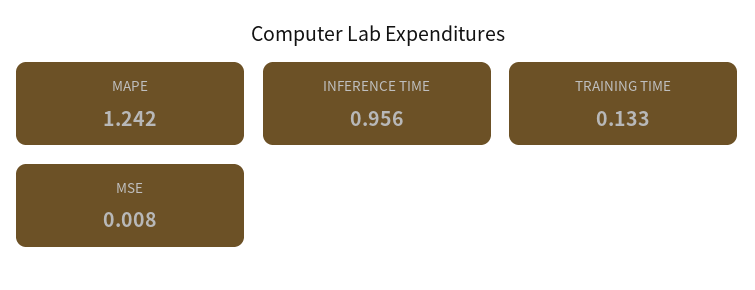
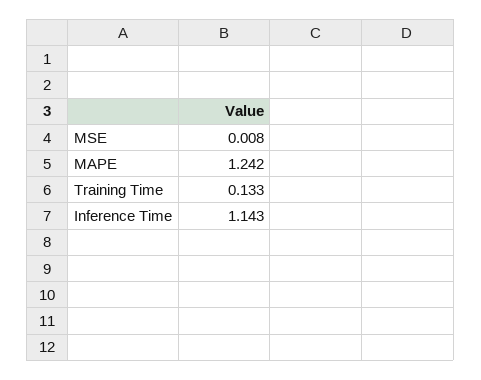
INFERENCE TIME: 0.956 -> 1.143

